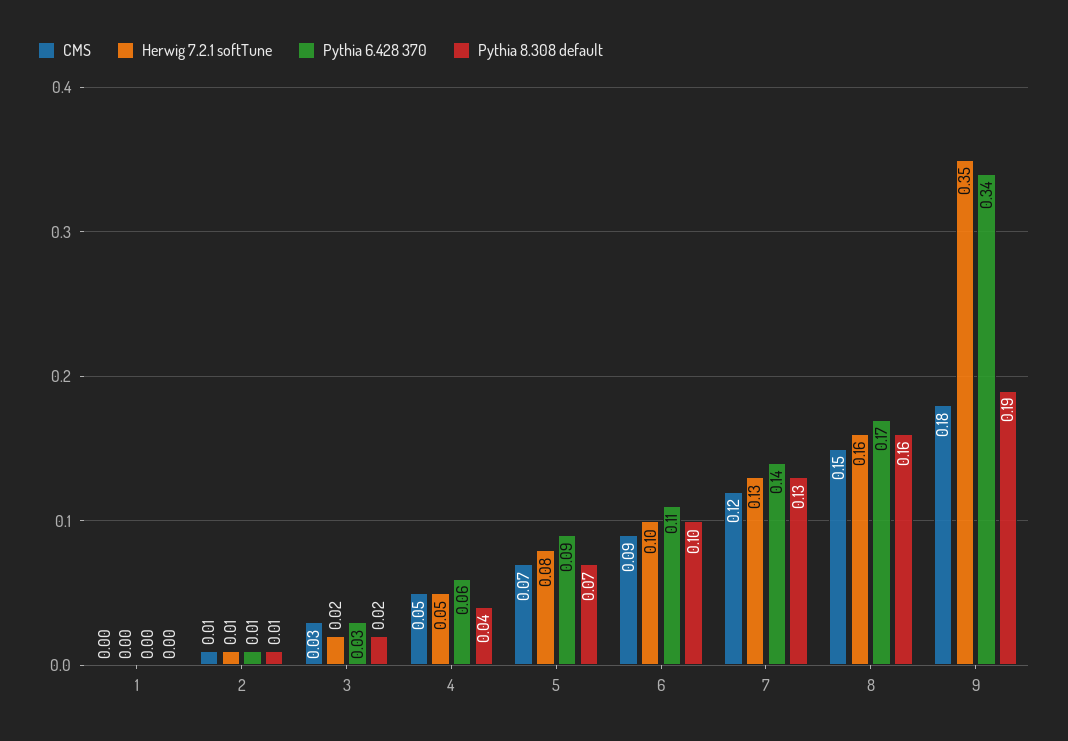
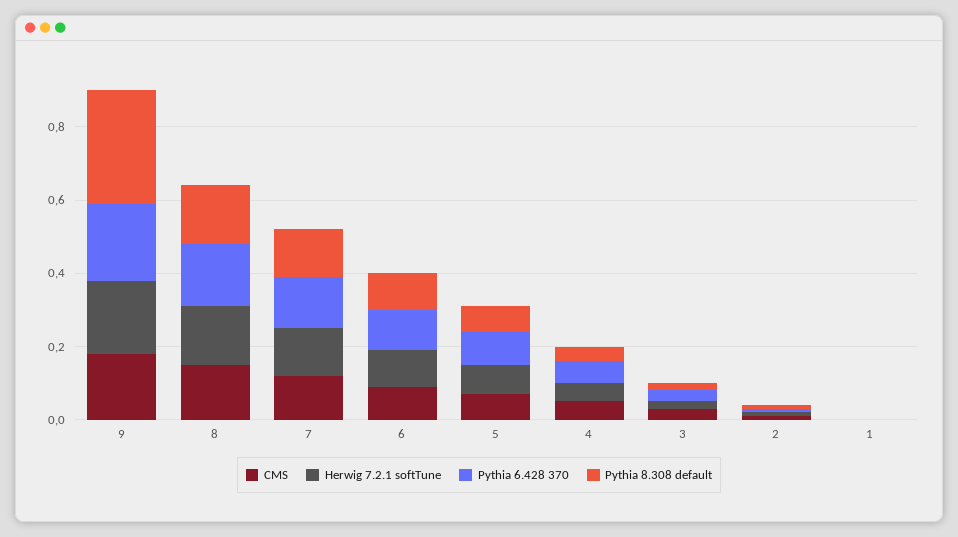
Herwig 7.2.1 softTune, 9: 0.35 -> 0.2
Pythia 6.428 370, 9: 0.34 -> 0.2
Pythia 8.308 default, 9: 0.19 -> 0.3

